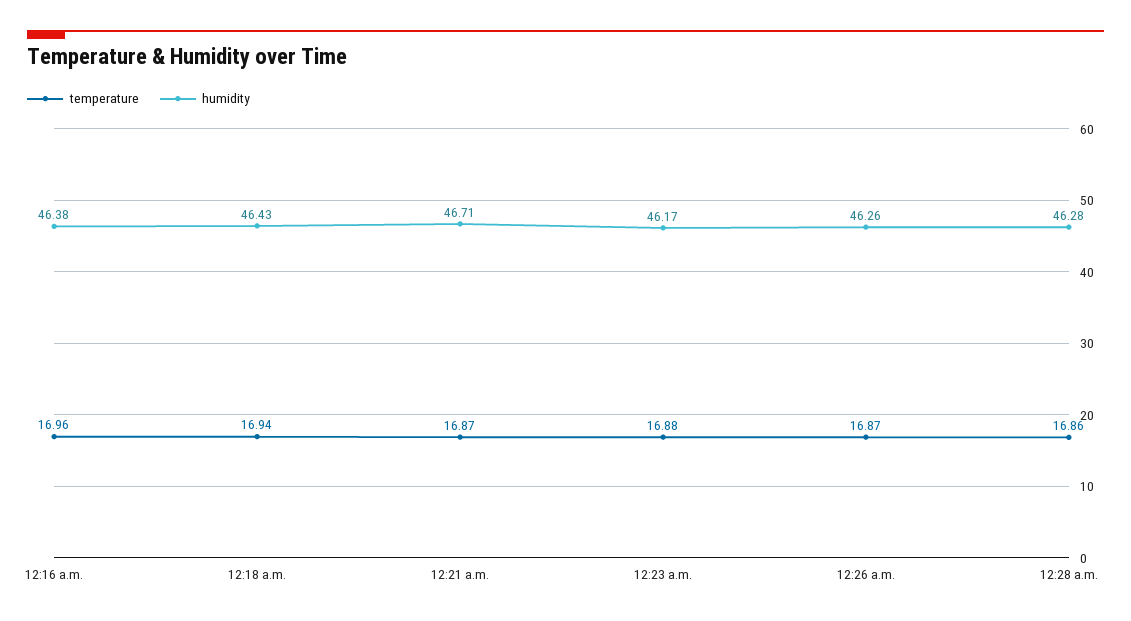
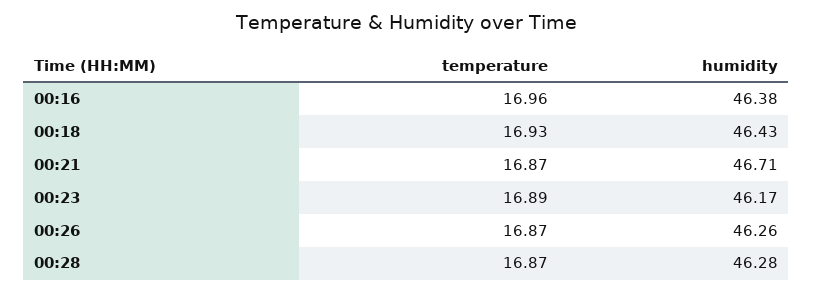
temperature, 12:18 a.m.: 16.94 -> 16.93
temperature, 12:23 a.m.: 16.88 -> 16.89
temperature, 12:28 a.m.: 16.86 -> 16.87

